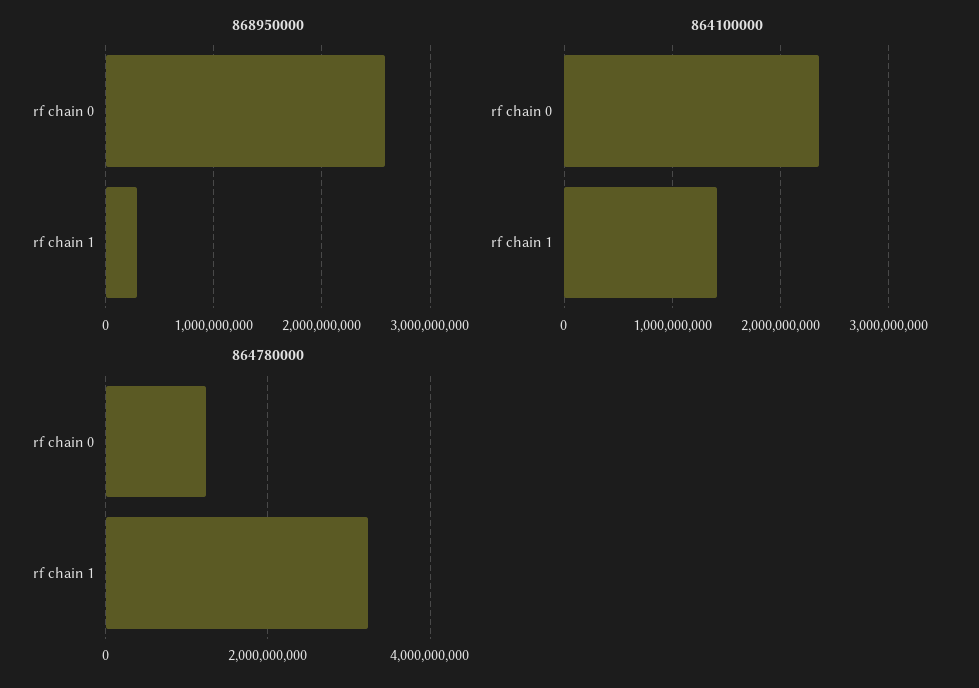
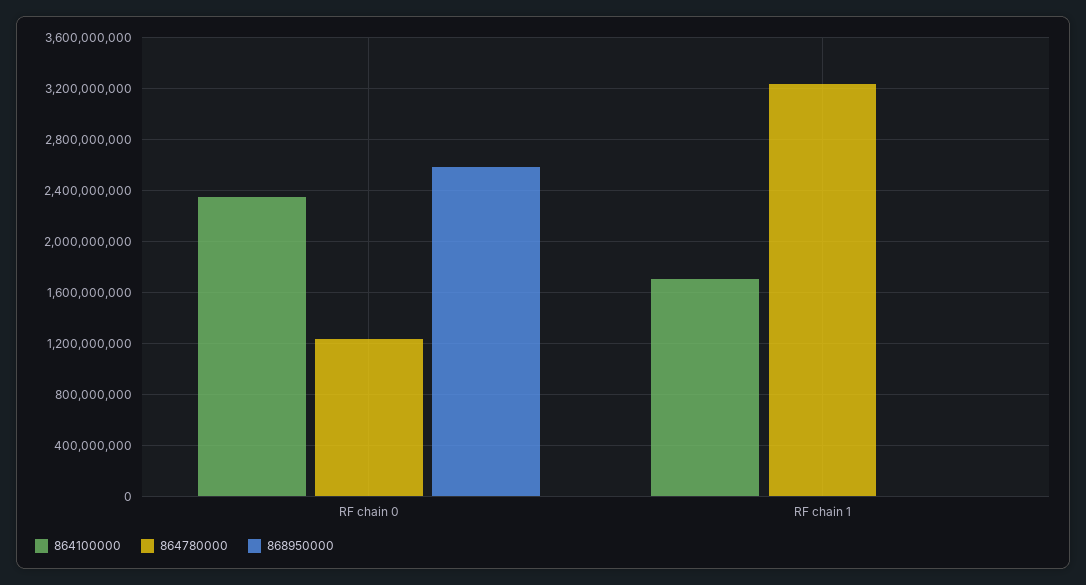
868950000, rf chain 1: 300000000 -> 0
864100000, rf chain 1: 1400000000 -> 1700000000

